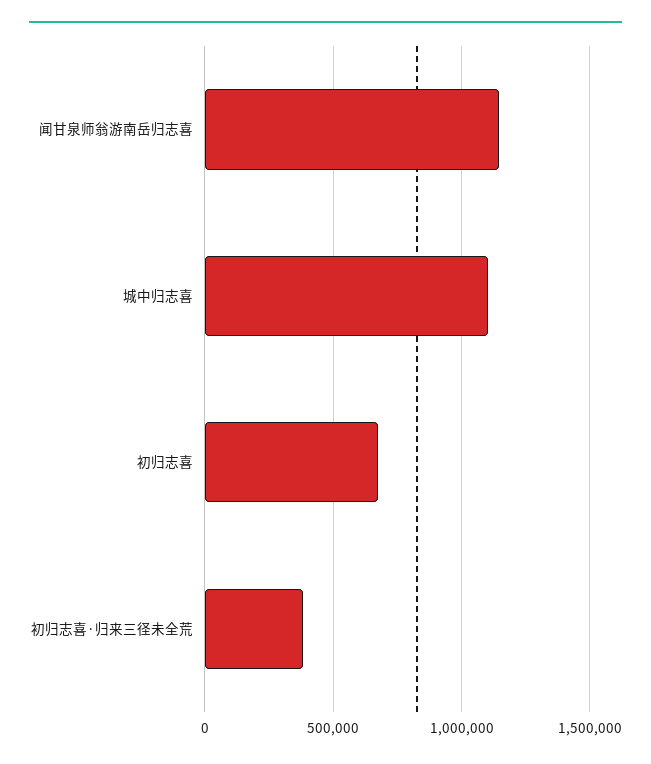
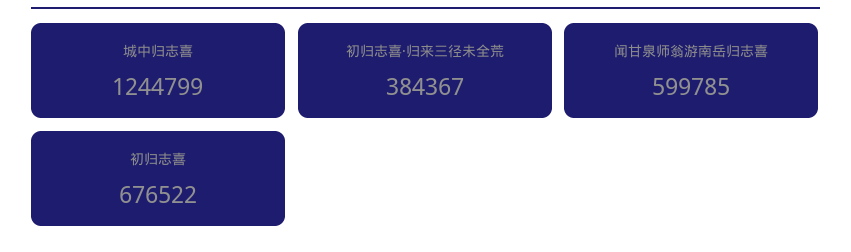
闻甘泉师翁游南岳归志喜: 1150000 -> 599785
城中归志喜: 1100000 -> 1244799

